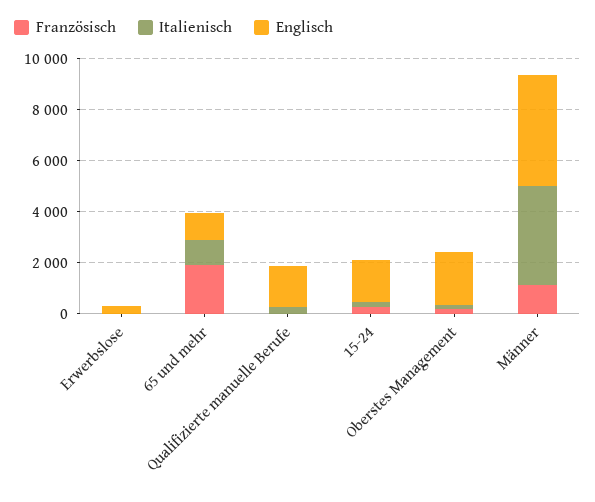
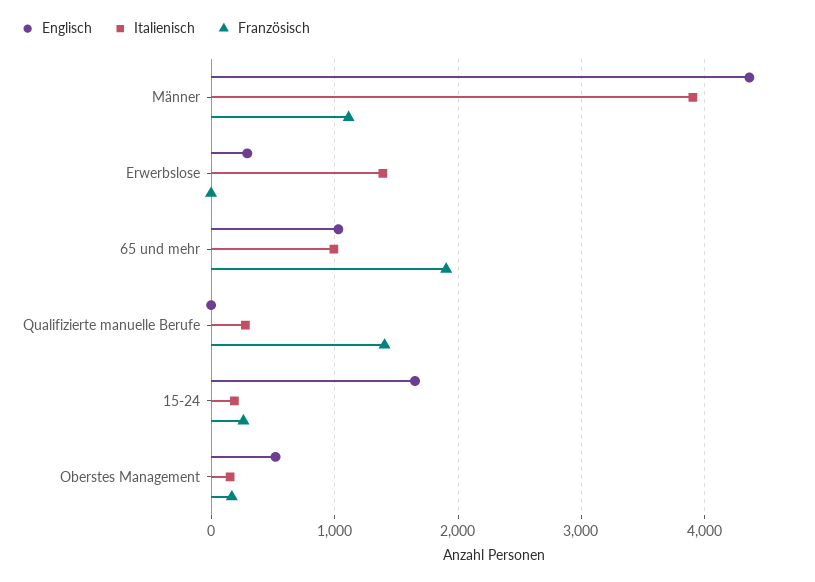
Italienisch, Erwerbslose: 0 -> 1400
Französisch, Qualifizierte manuelle Berufe: 0 -> 1400
Englisch, Qualifizierte manuelle Berufe: 1500 -> 0
Englisch, Oberstes Management: 2000 -> 500

